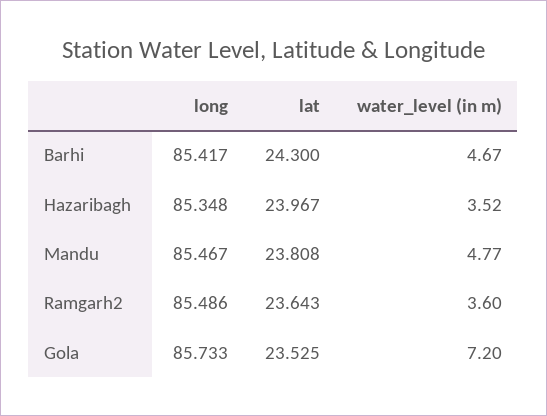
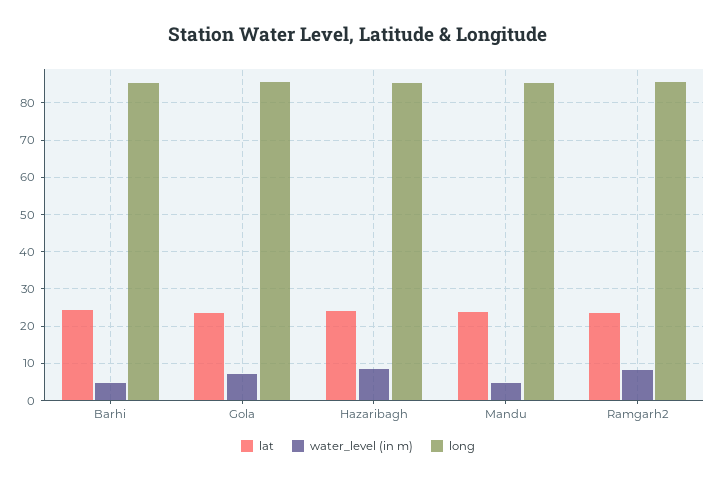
water_level (in m), Hazaribagh: 3.52 -> 8
water_level (in m), Ramgarh2: 3.6 -> 8

